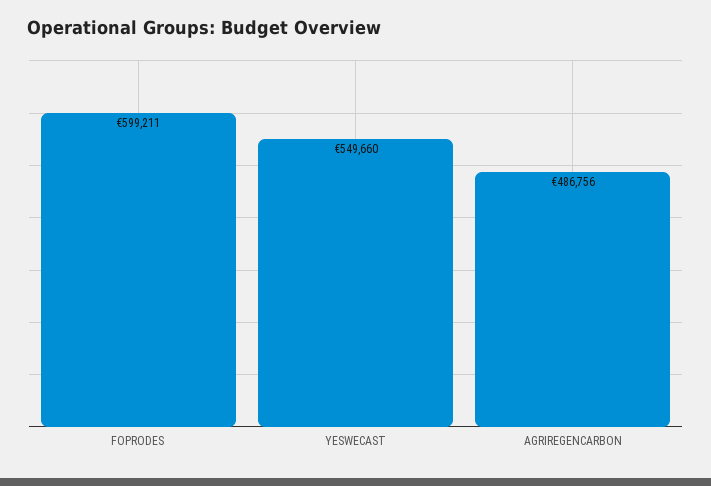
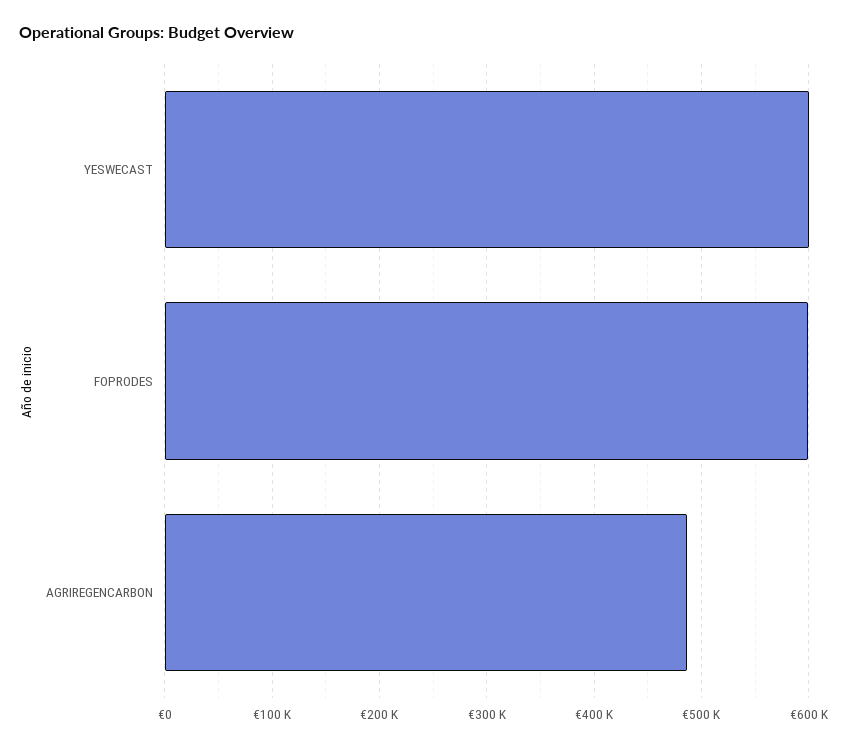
YESWECAST: 549660 -> 600000

